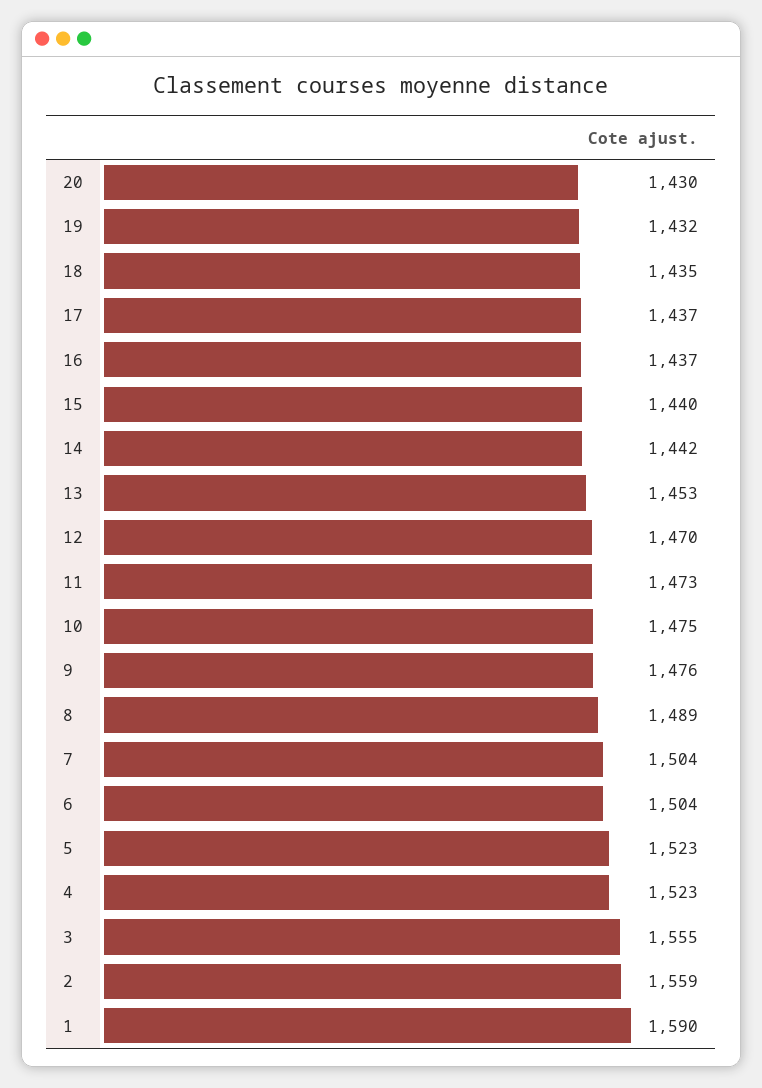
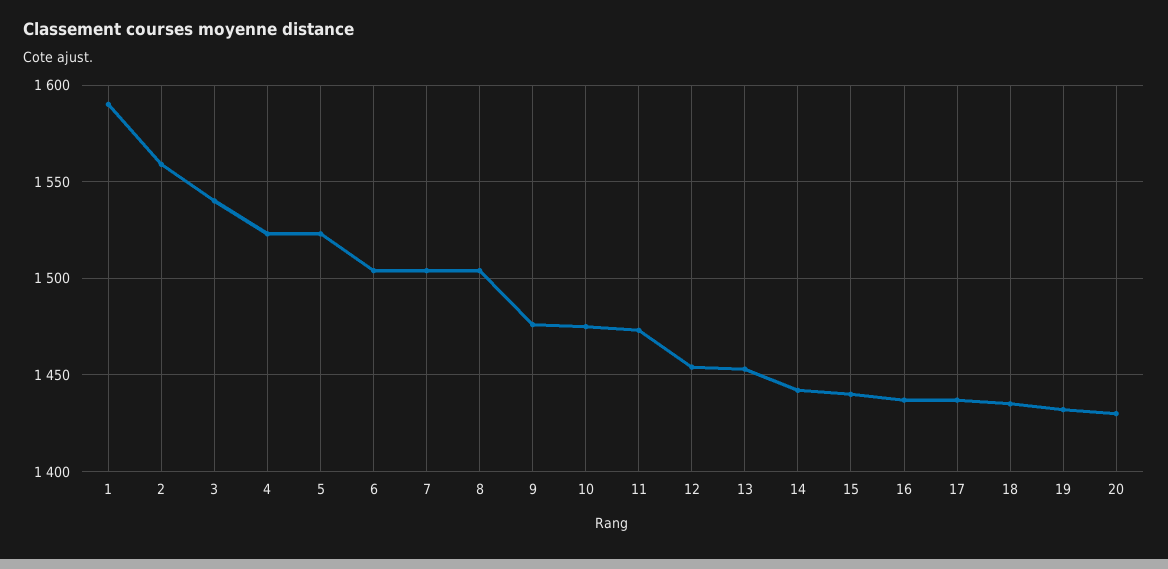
12: 1470 -> 1455
8: 1489 -> 1505
3: 1555 -> 1540

